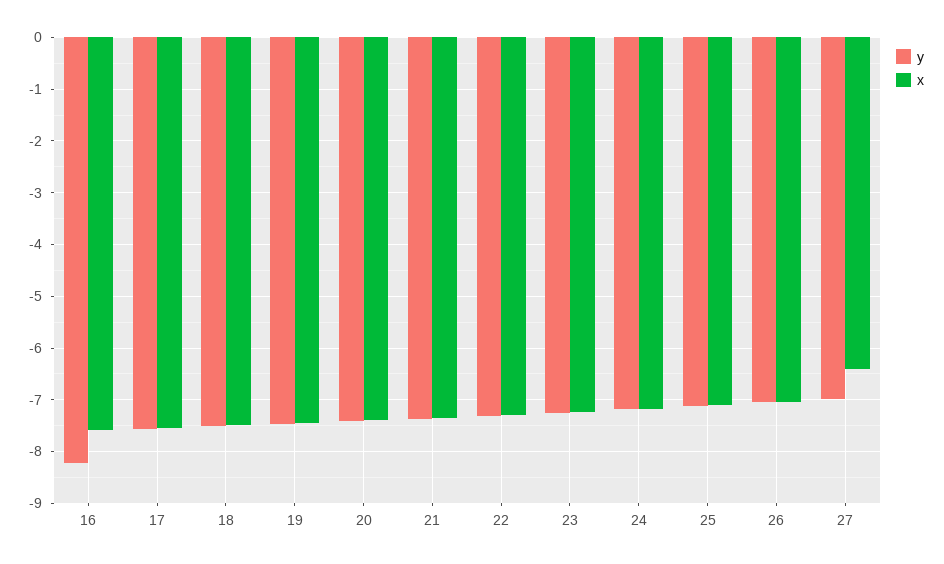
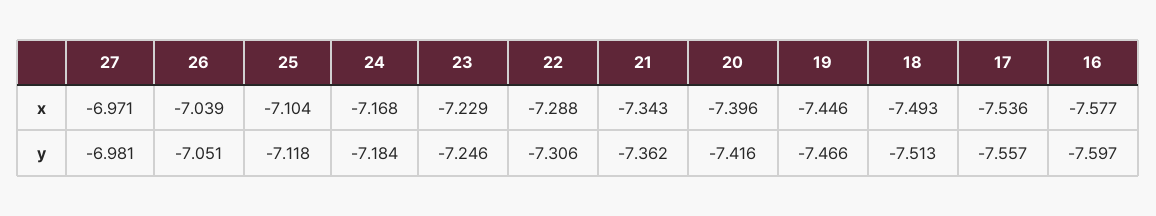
y, 16: -8.2 -> -7.597
x, 27: -6.4 -> -6.971

